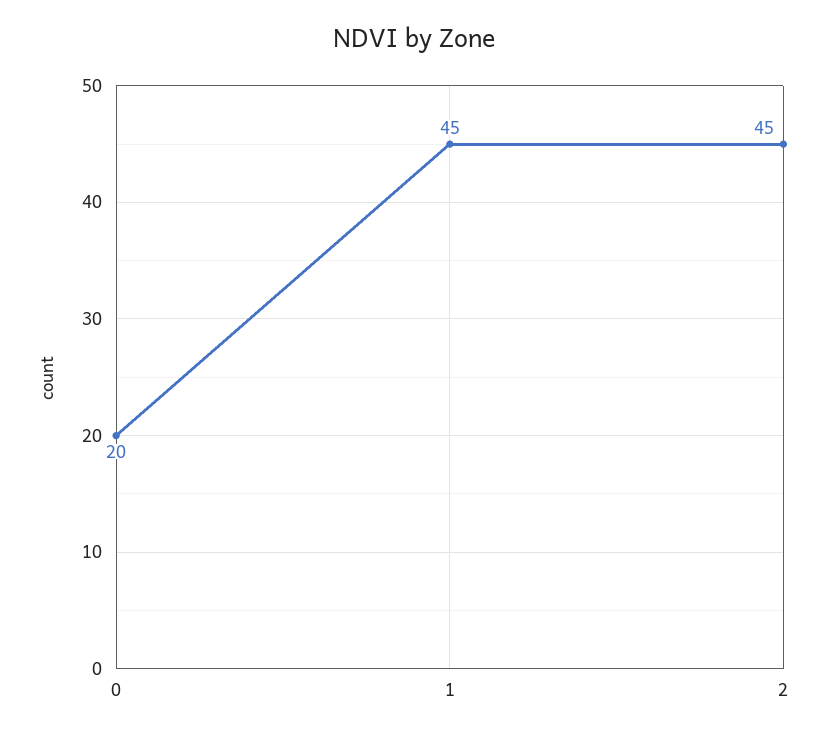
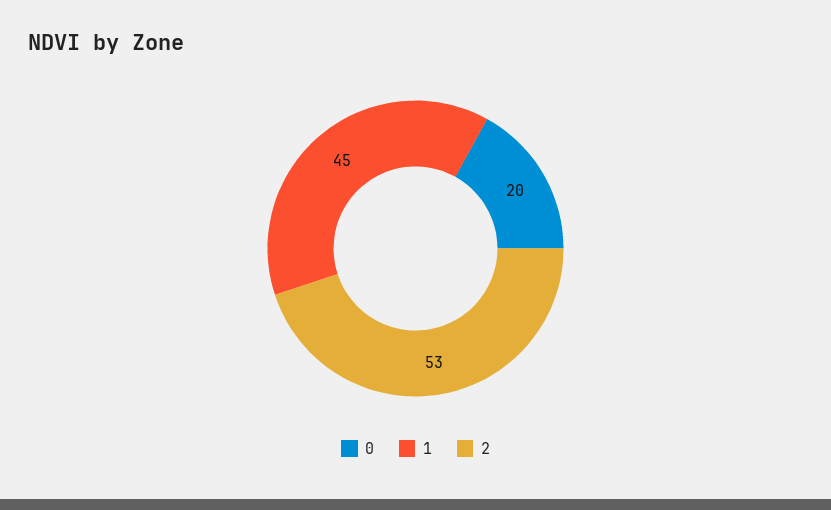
2: 45 -> 53

